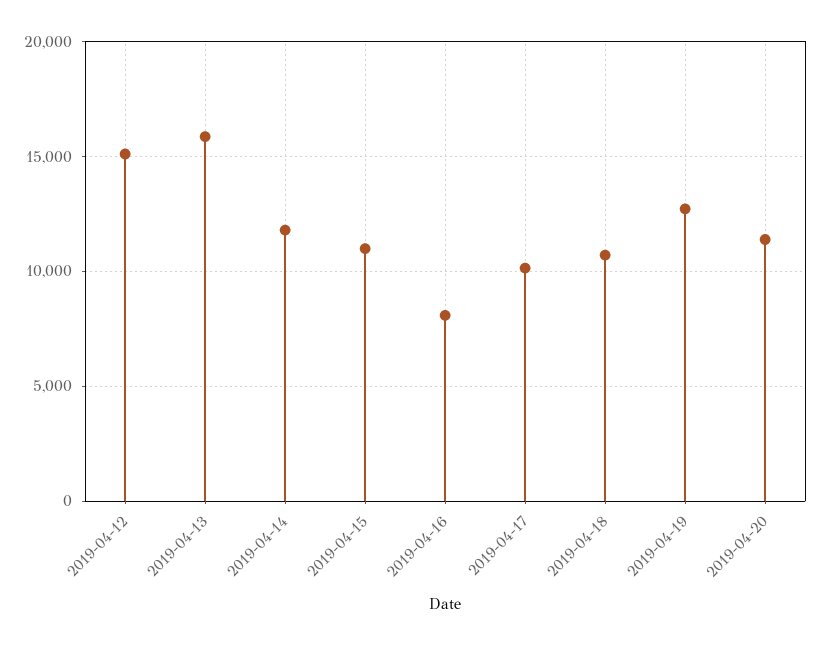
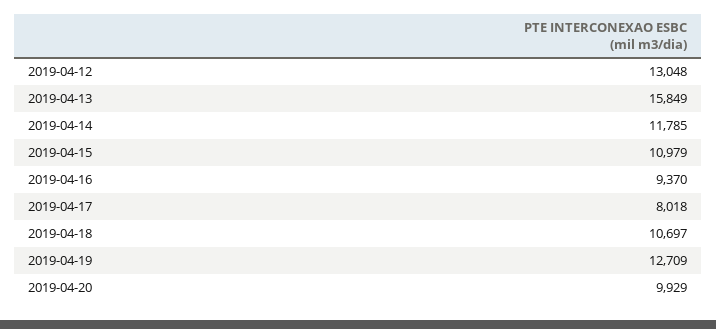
2019-04-12: 15000 -> 13048
2019-04-16: 8000 -> 9370
2019-04-17: 10000 -> 8018
2019-04-20: 11500 -> 9929

